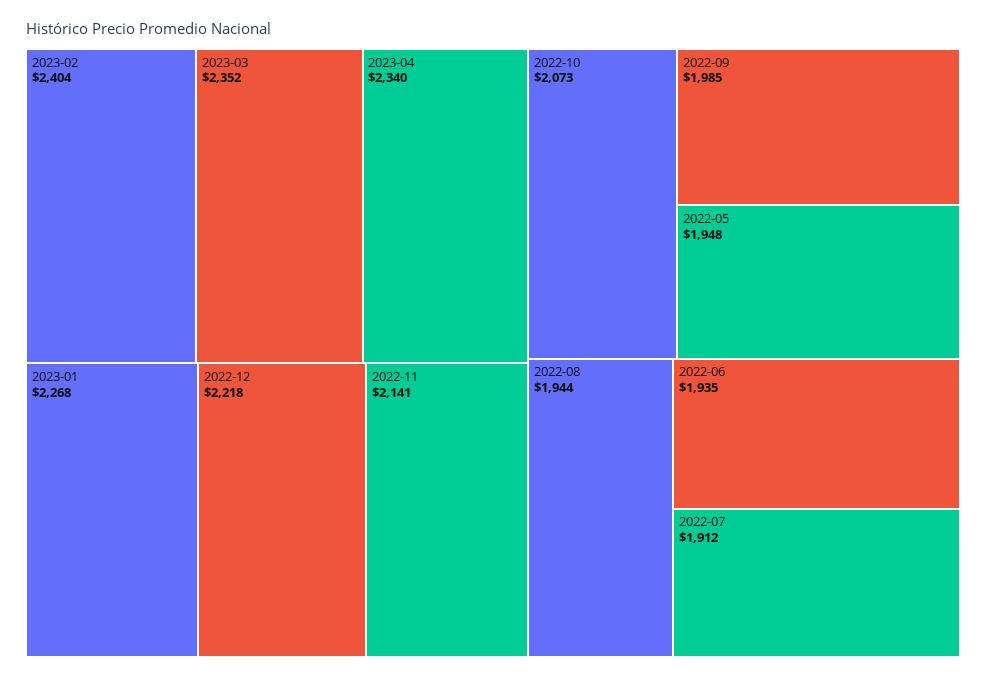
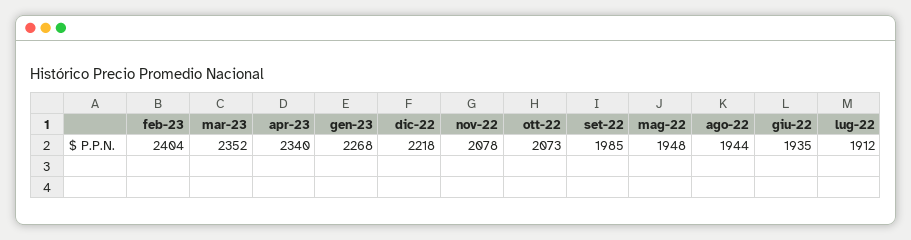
2022-11: 2141 -> 2078

